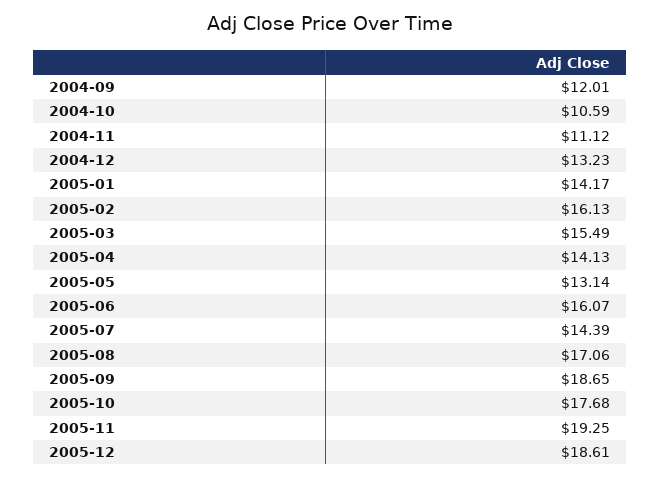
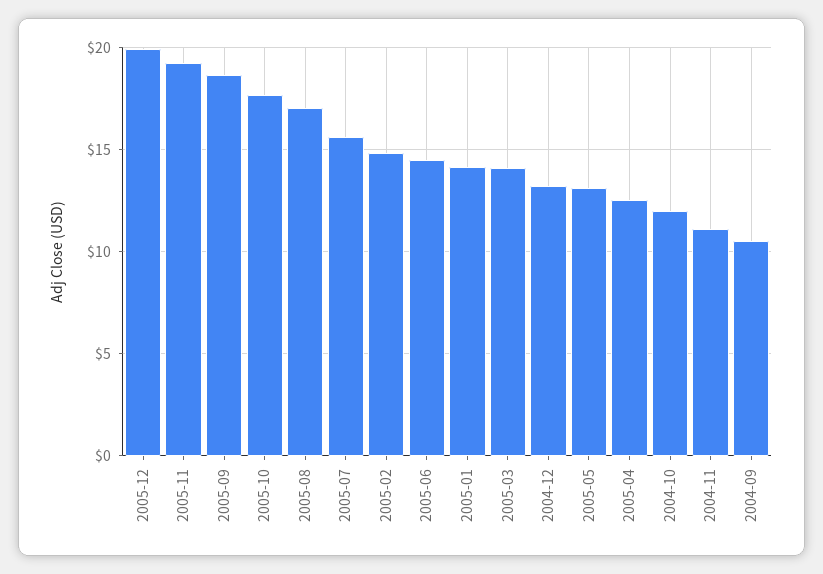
2004-09: 12.01 -> 10.5
2004-10: 10.59 -> 12
2005-02: 16.13 -> 15
2005-03: 15.49 -> 14
2005-04: 14.13 -> 12.5
2005-06: 16.07 -> 14.5
2005-07: 14.39 -> 15.5
2005-12: 18.61 -> 20

